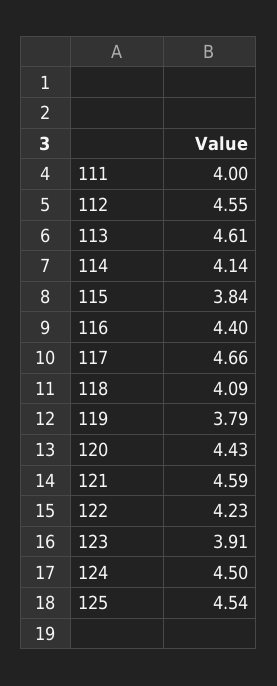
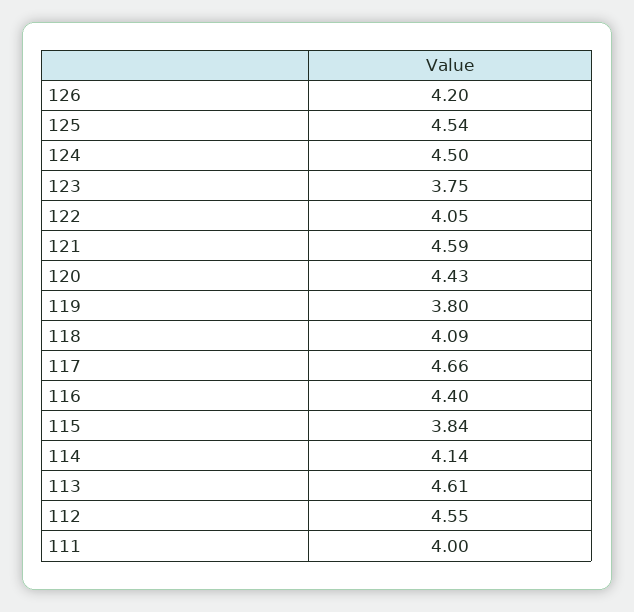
119: 3.79 -> 3.8
122: 4.23 -> 4.05
123: 3.91 -> 3.75
126: none -> 4.2

